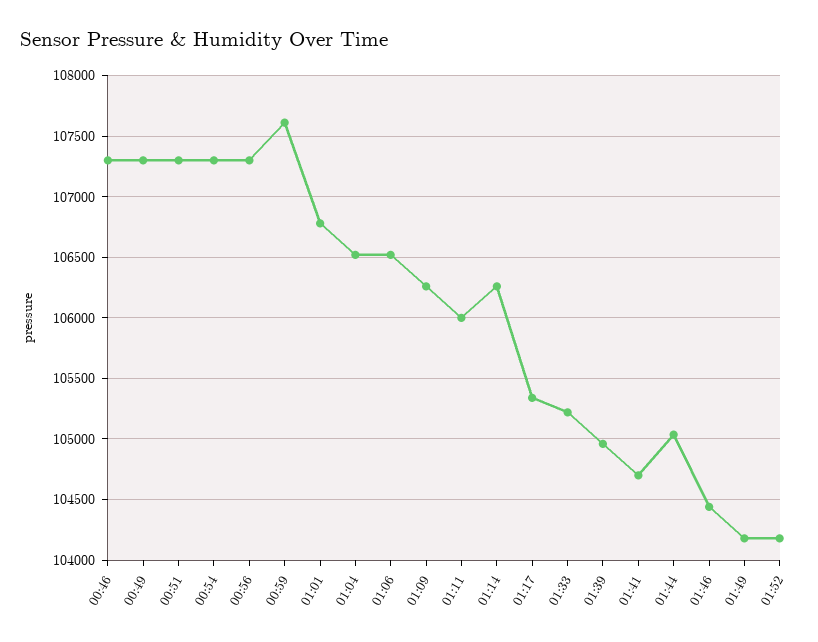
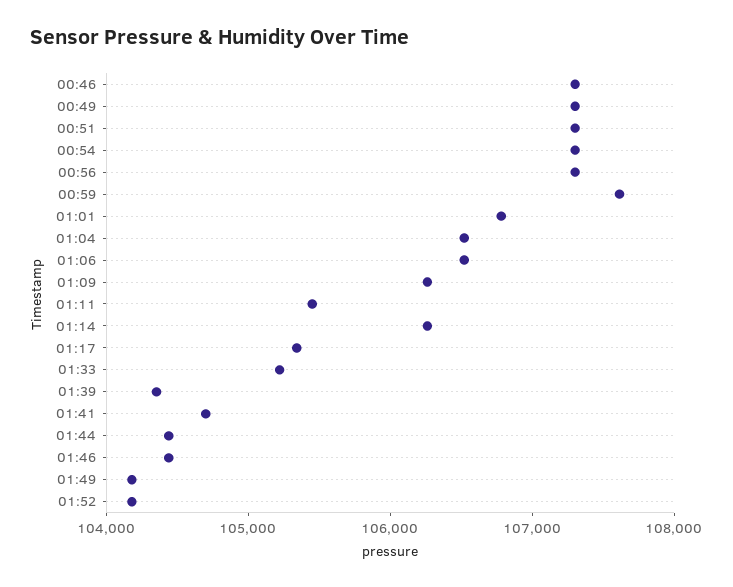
01:11: 106000 -> 105400
01:39: 104950 -> 104400
01:44: 105050 -> 104400

